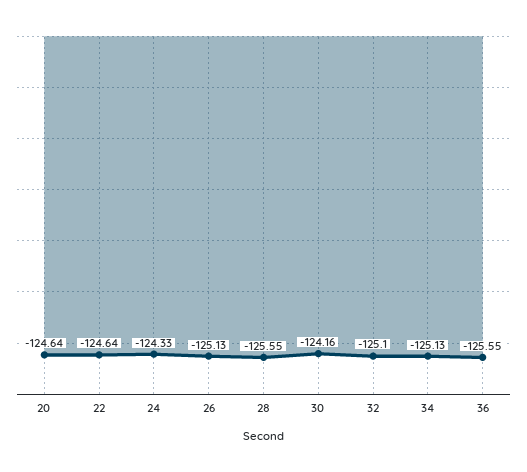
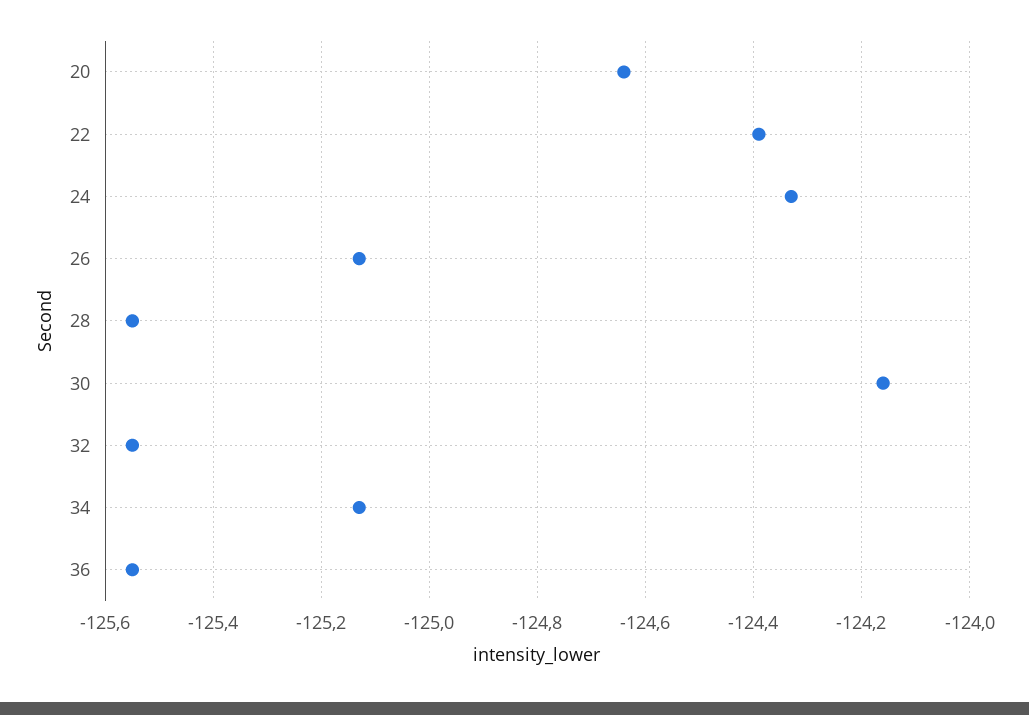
22: -124.64 -> -124.4
32: -125.1 -> -125.55

